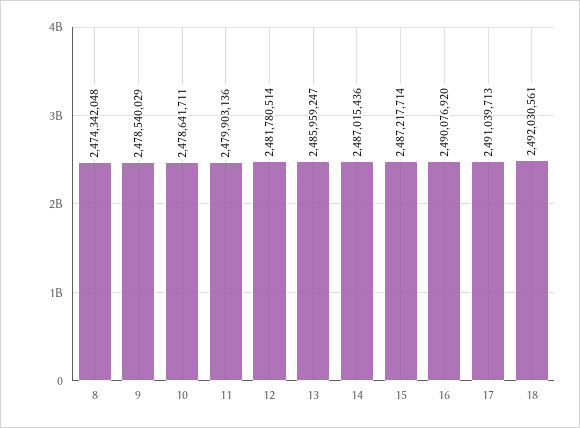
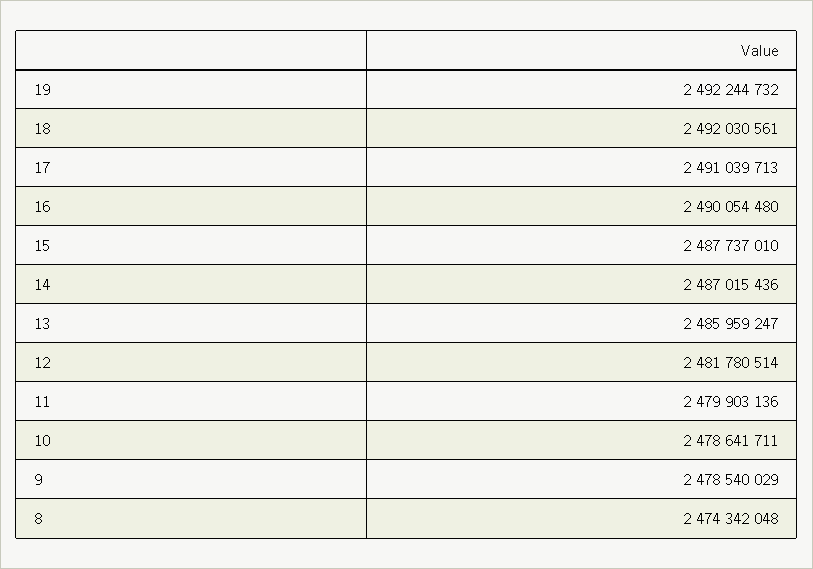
15: 2487217714 -> 2487737010
16: 2490076920 -> 2490054480
19: none -> 2492244732

